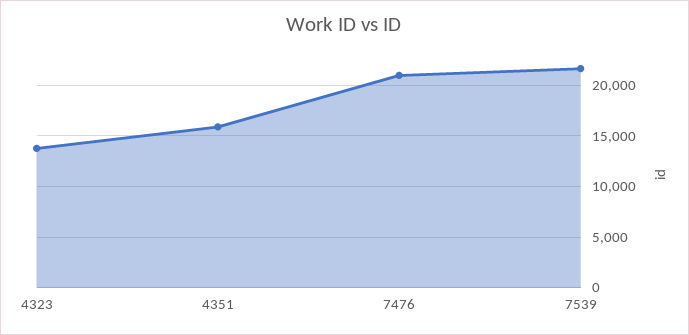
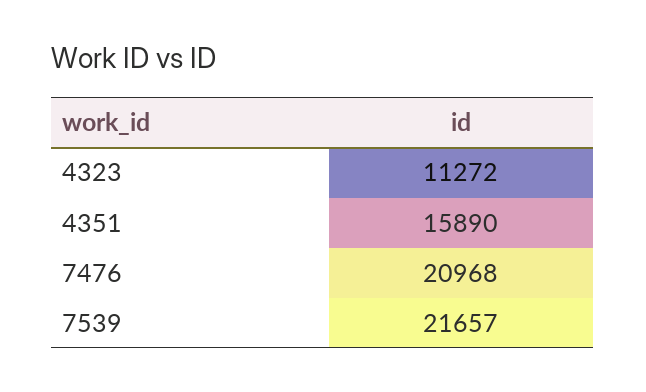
4323: 14000 -> 11272

